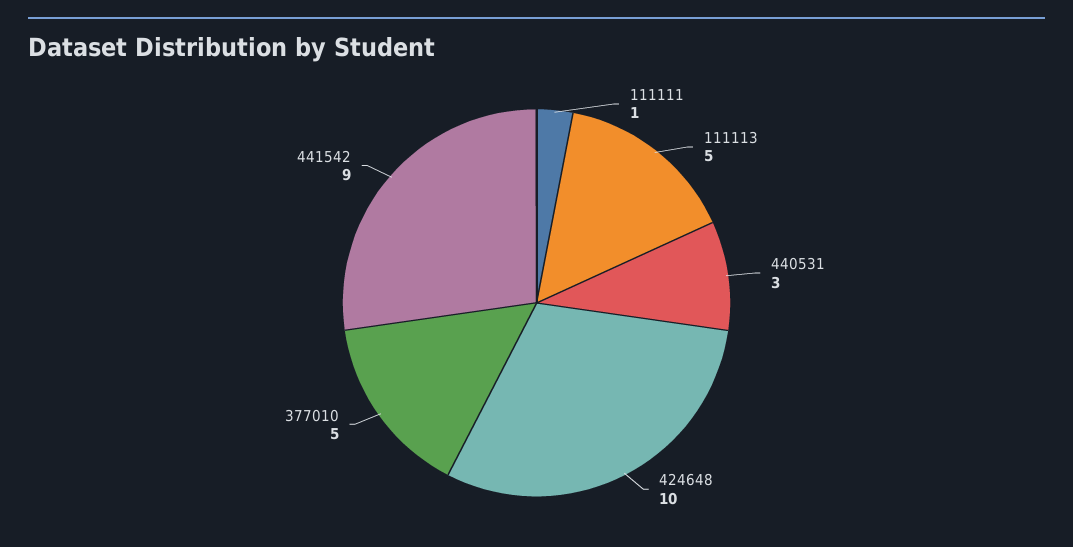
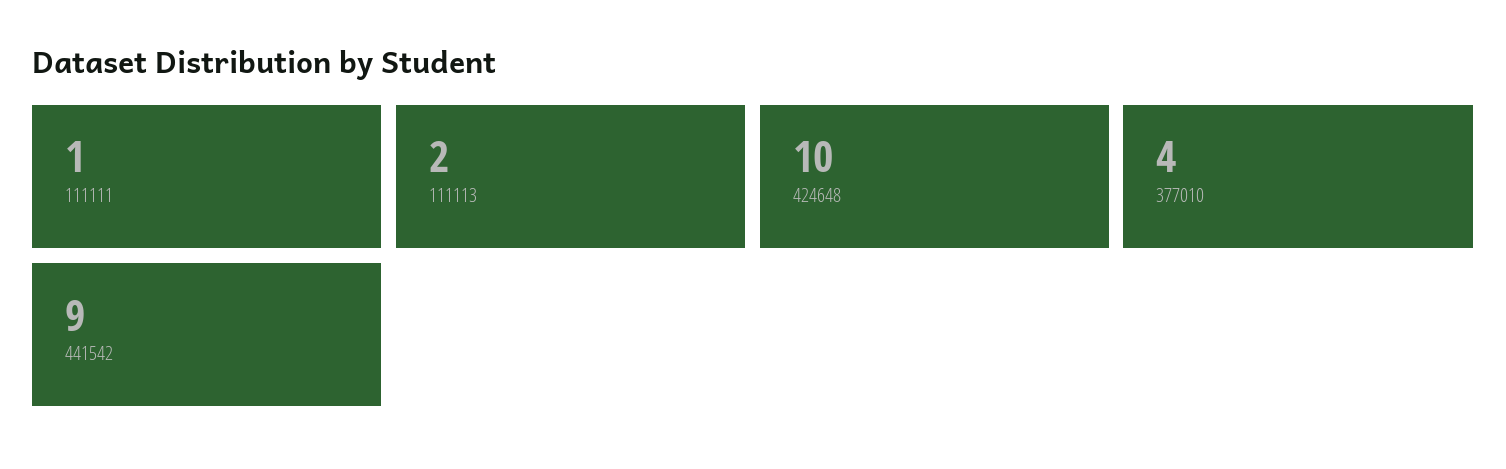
111113: 5 -> 2
440531: 3 -> none
377010: 5 -> 4

